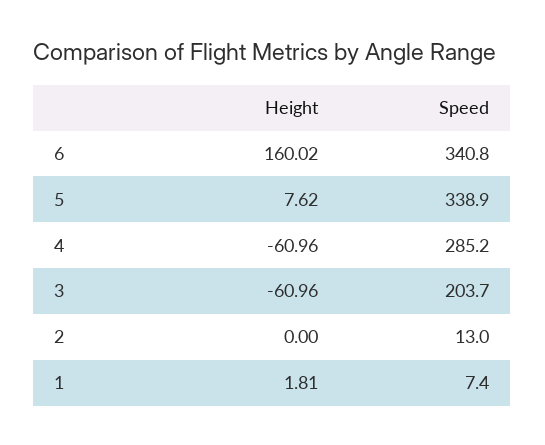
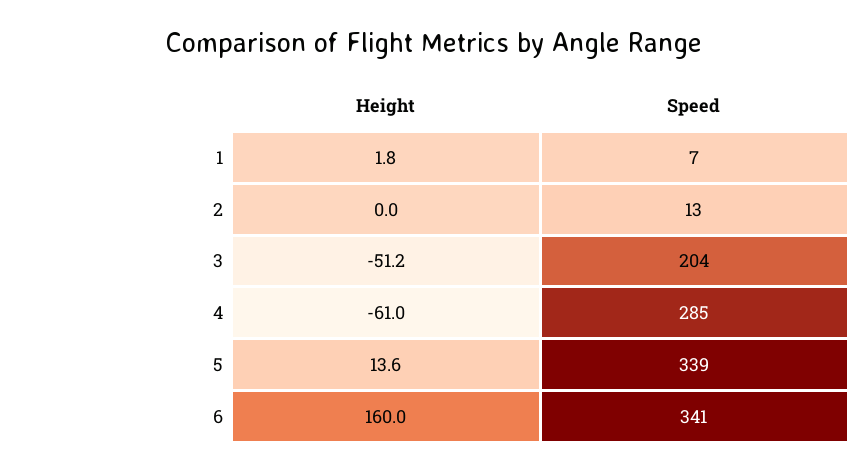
Height, 5: 7.62 -> 13.6
Height, 3: -60.96 -> -51.2

